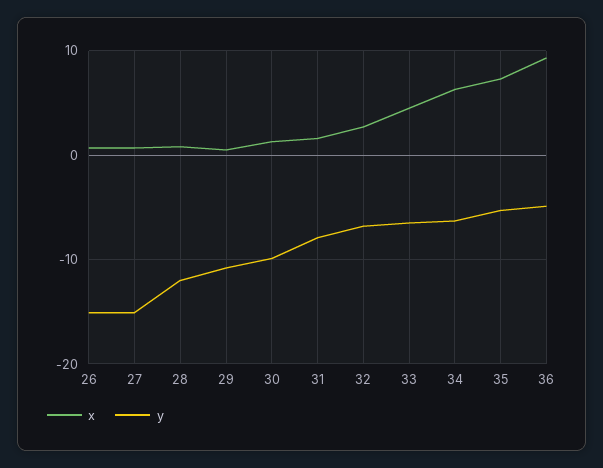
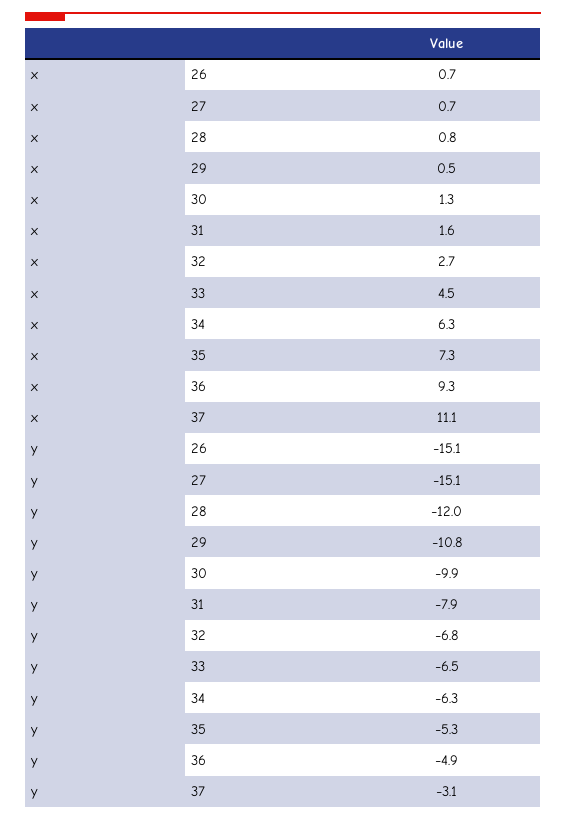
x, 37: none -> 11.1
y, 37: none -> -3.1

